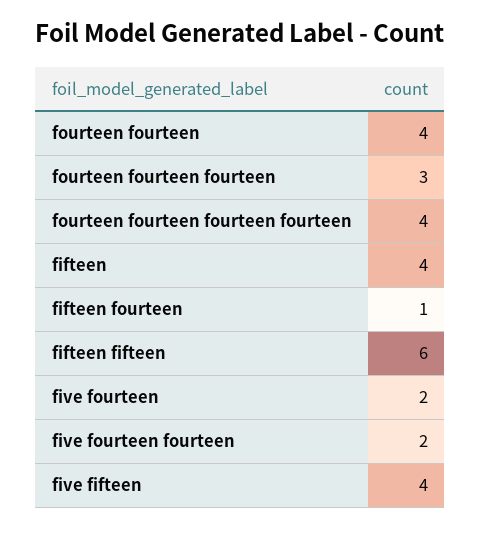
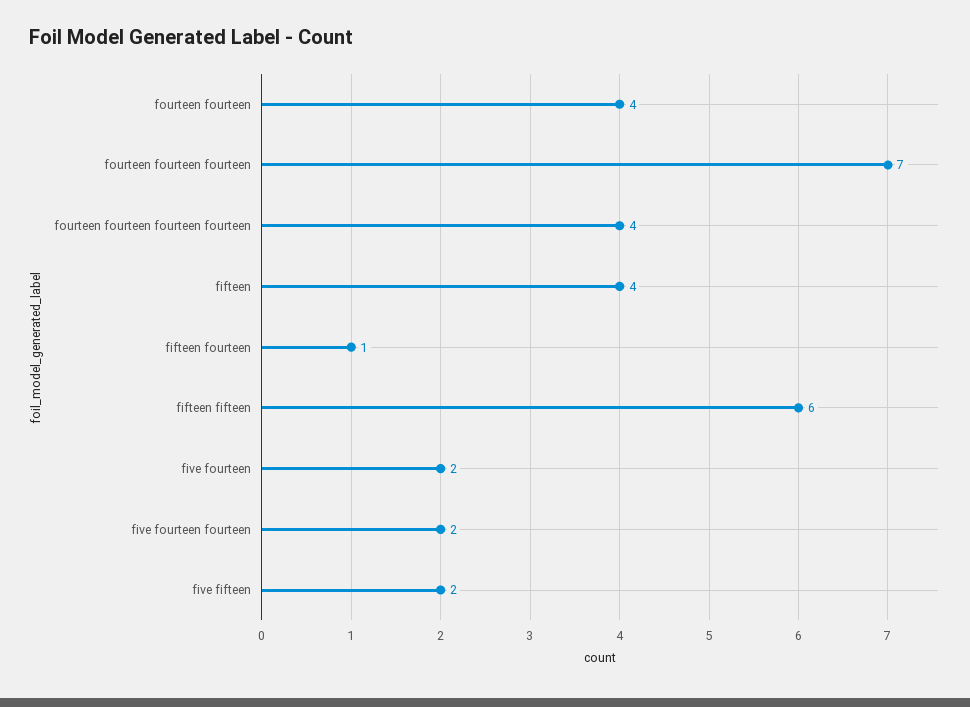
fourteen fourteen fourteen: 3 -> 7
five fifteen: 4 -> 2

